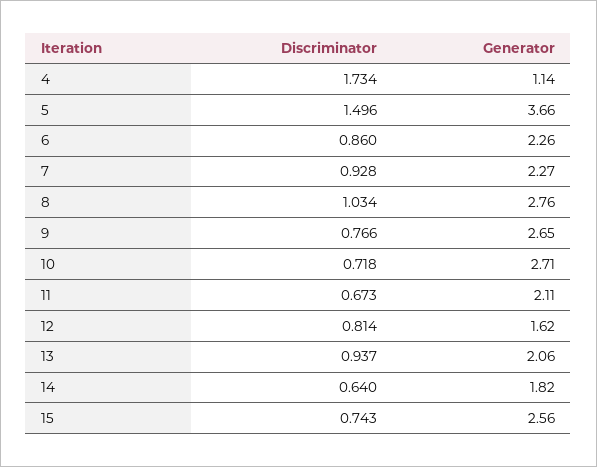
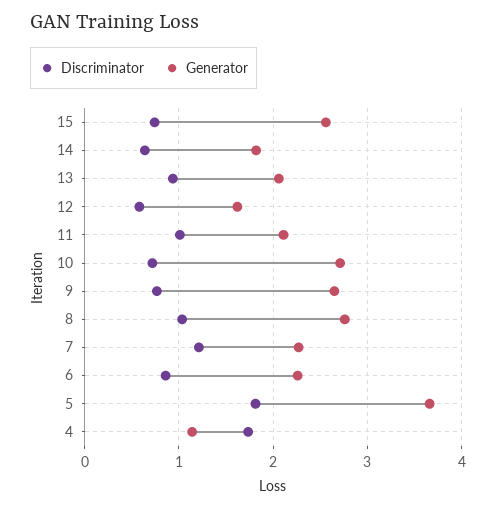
Discriminator, 5: 1.496 -> 1.8
Discriminator, 7: 0.928 -> 1.2
Discriminator, 11: 0.673 -> 1
Discriminator, 12: 0.814 -> 0.6

